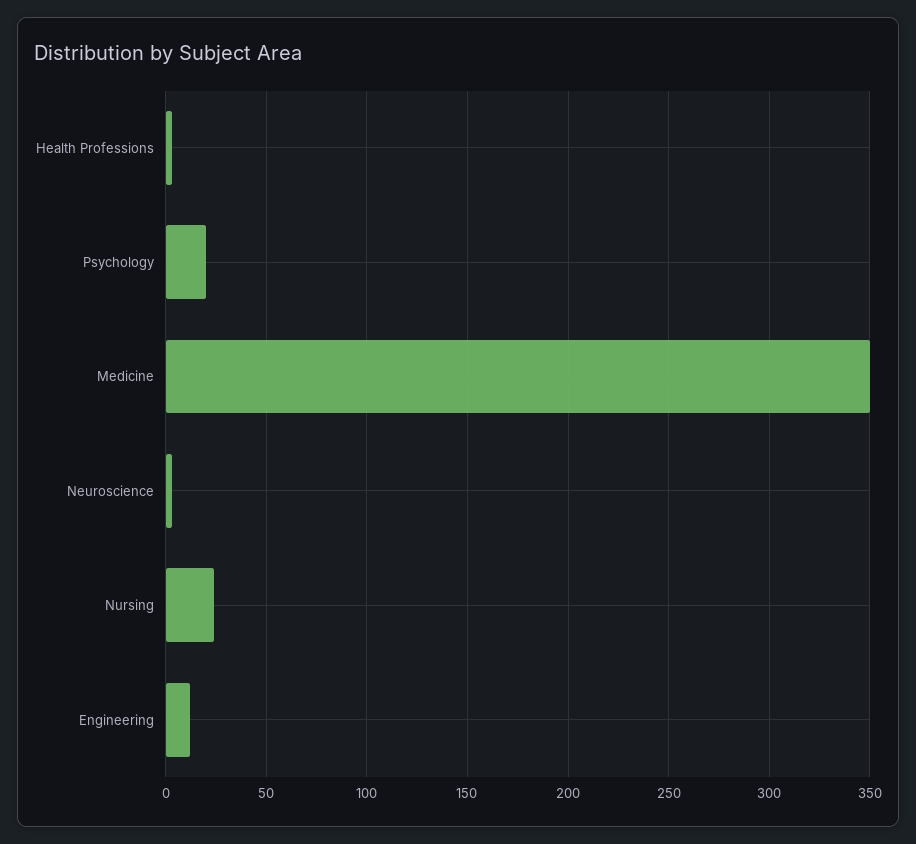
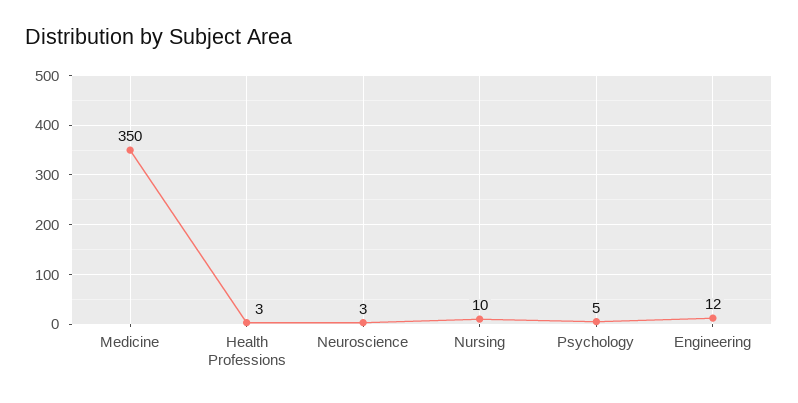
Psychology: 20 -> 5
Nursing: 25 -> 10

